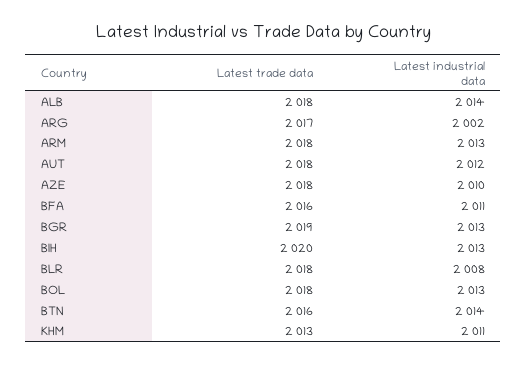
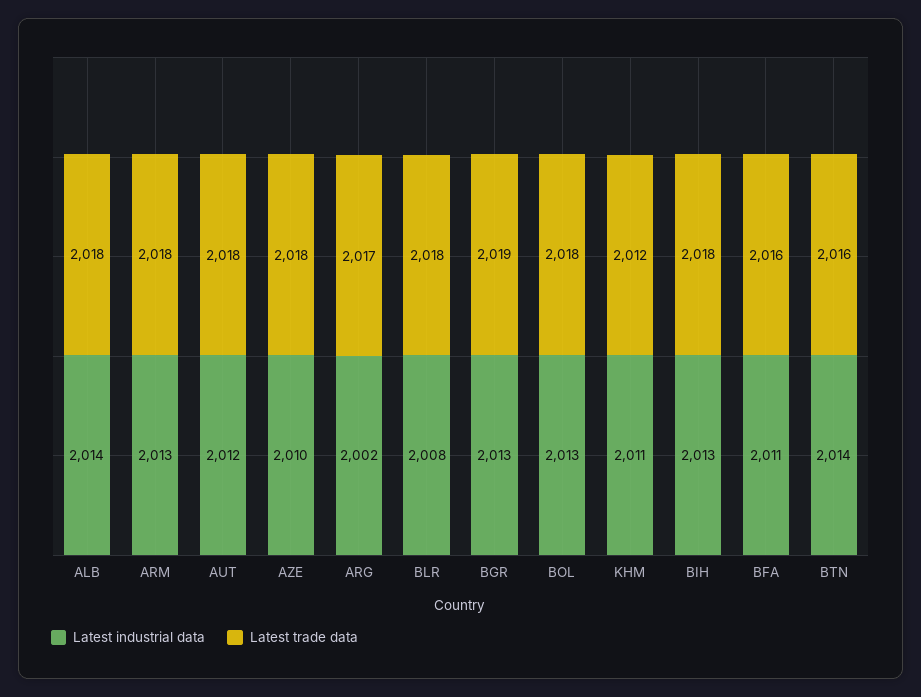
Latest trade data, BIH: 2020 -> 2018
Latest trade data, KHM: 2013 -> 2012

